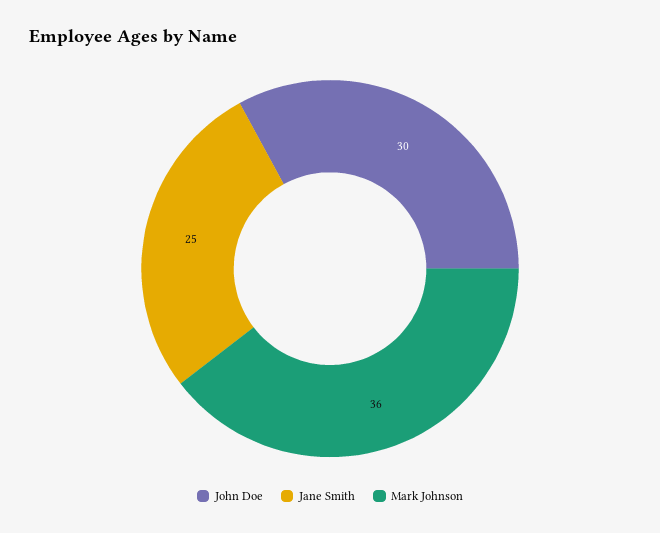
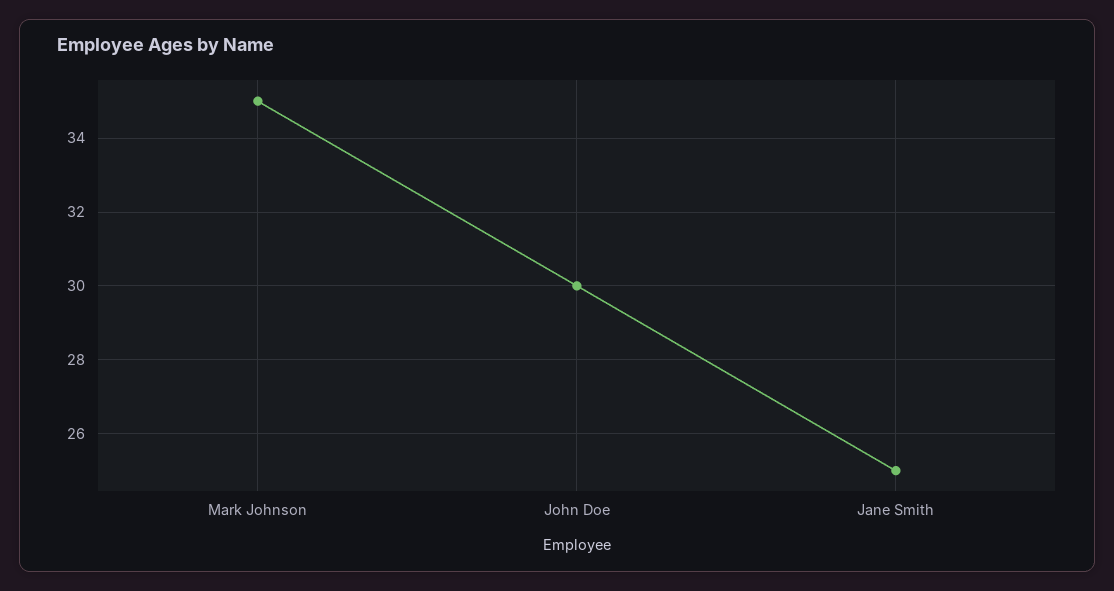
Mark Johnson: 36 -> 35

